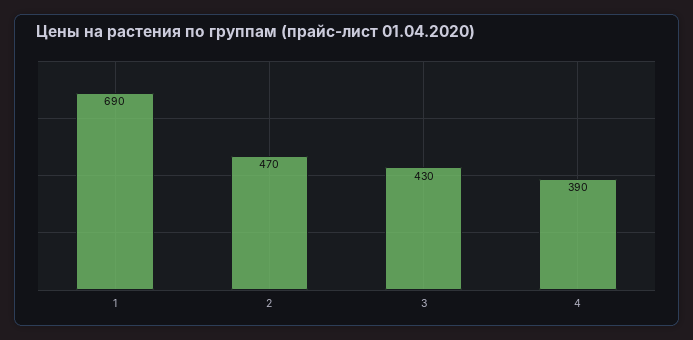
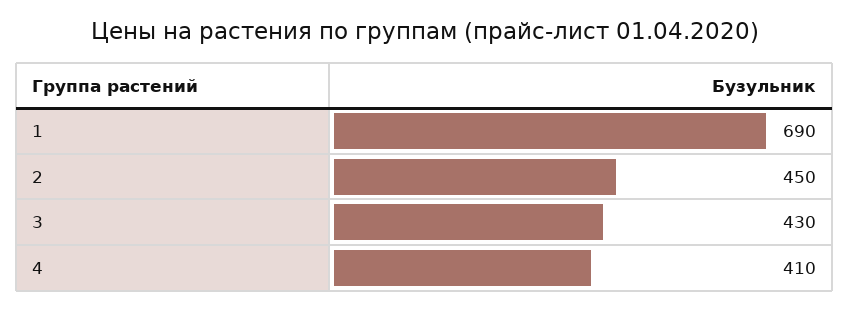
2: 470 -> 450
4: 390 -> 410

